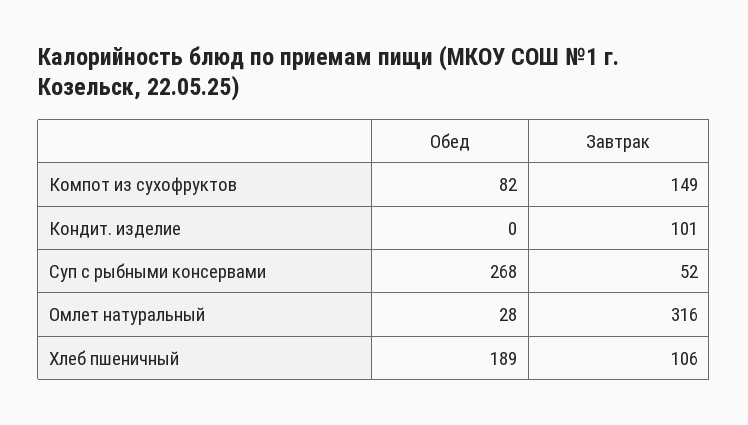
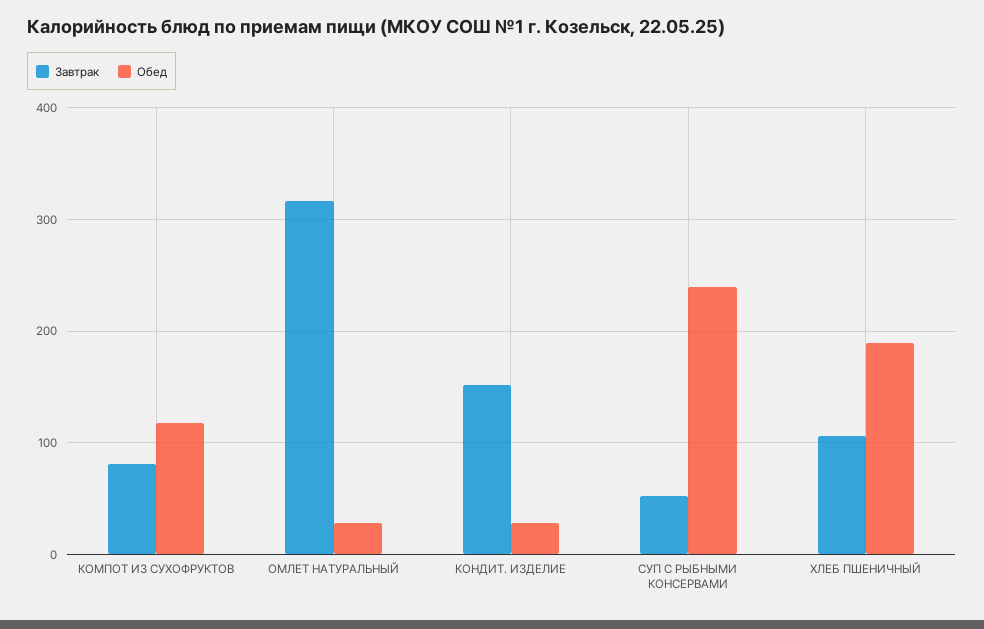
Обед, Компот из сухофруктов: 82 -> 120
Завтрак, Компот из сухофруктов: 149 -> 80
Обед, Кондит. изделие: 0 -> 30
Завтрак, Кондит. изделие: 101 -> 150
Обед, Суп с рыбными консервами: 268 -> 240

